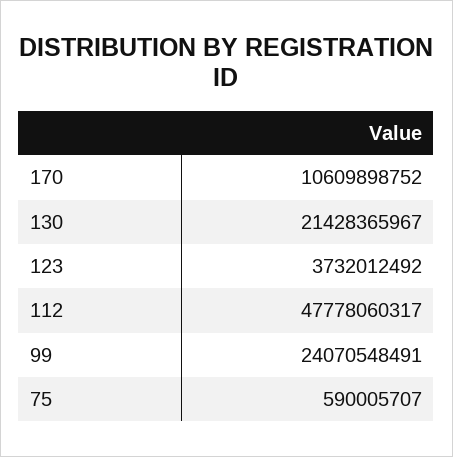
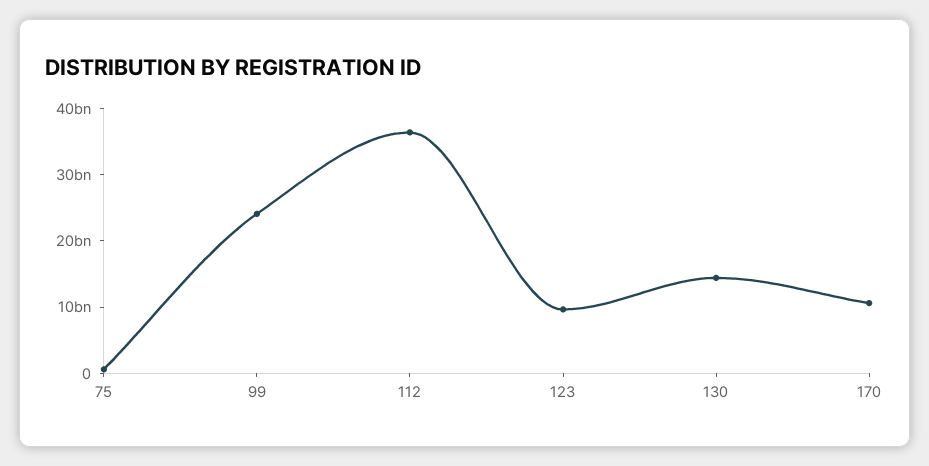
130: 21428365967 -> 14000000000
123: 3732012492 -> 10000000000
112: 47778060317 -> 36000000000

